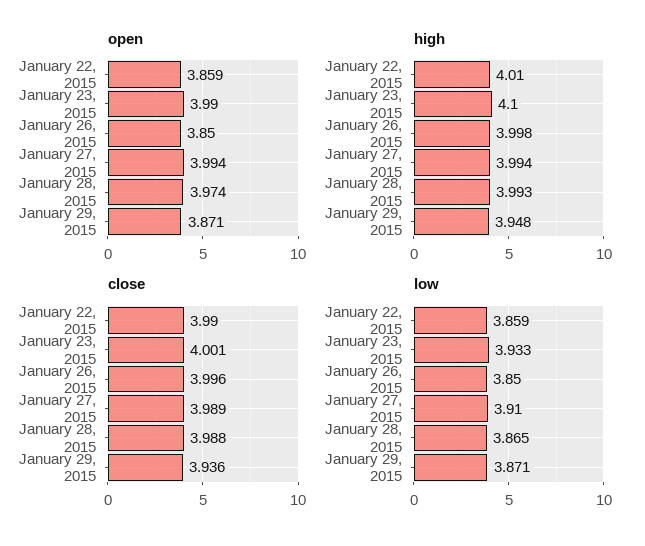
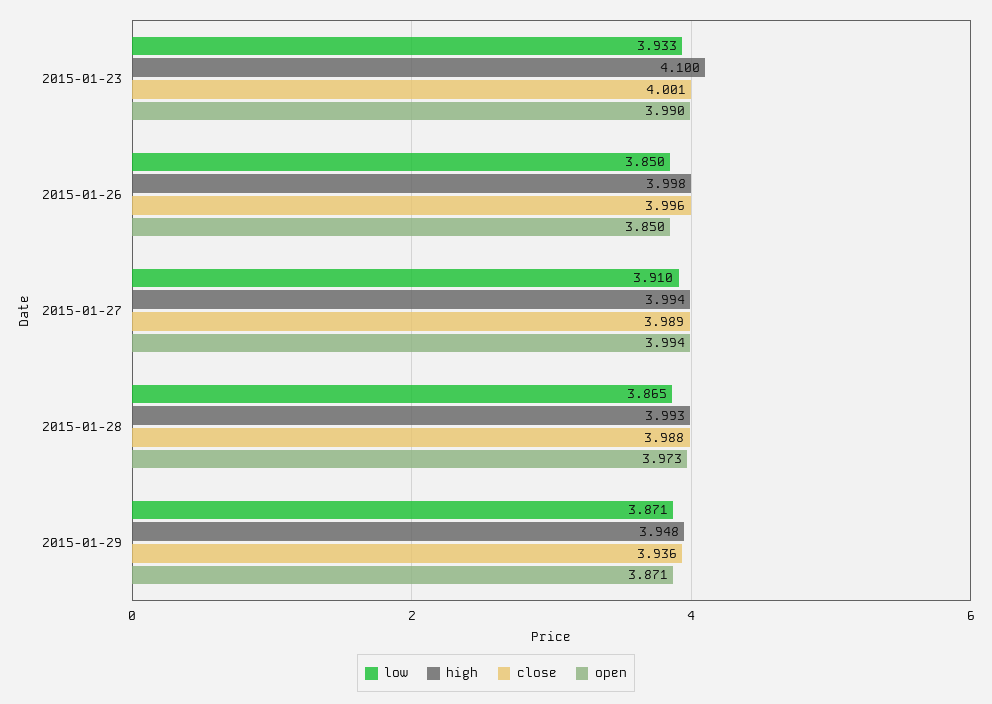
open, January 22, 2015: 3.859 -> none
open, January 28, 2015: 3.974 -> 3.973
high, January 22, 2015: 4.01 -> none
close, January 22, 2015: 3.99 -> none
low, January 22, 2015: 3.859 -> none

